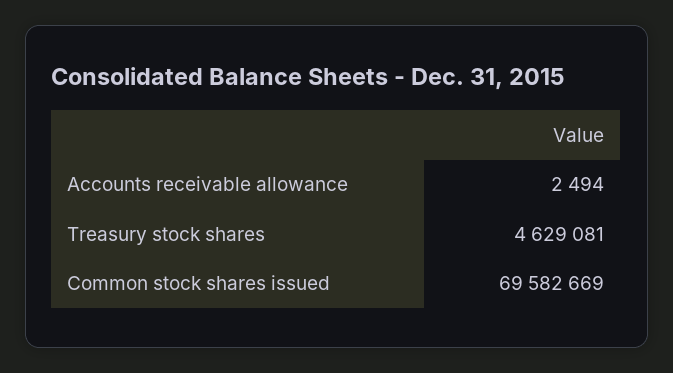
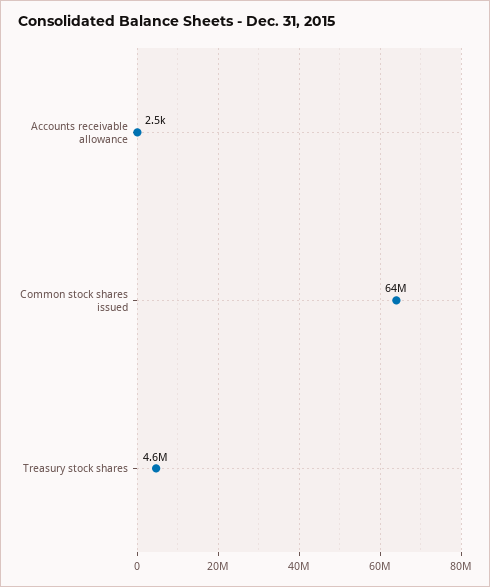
Common stock shares issued: 69582669 -> 64000000

